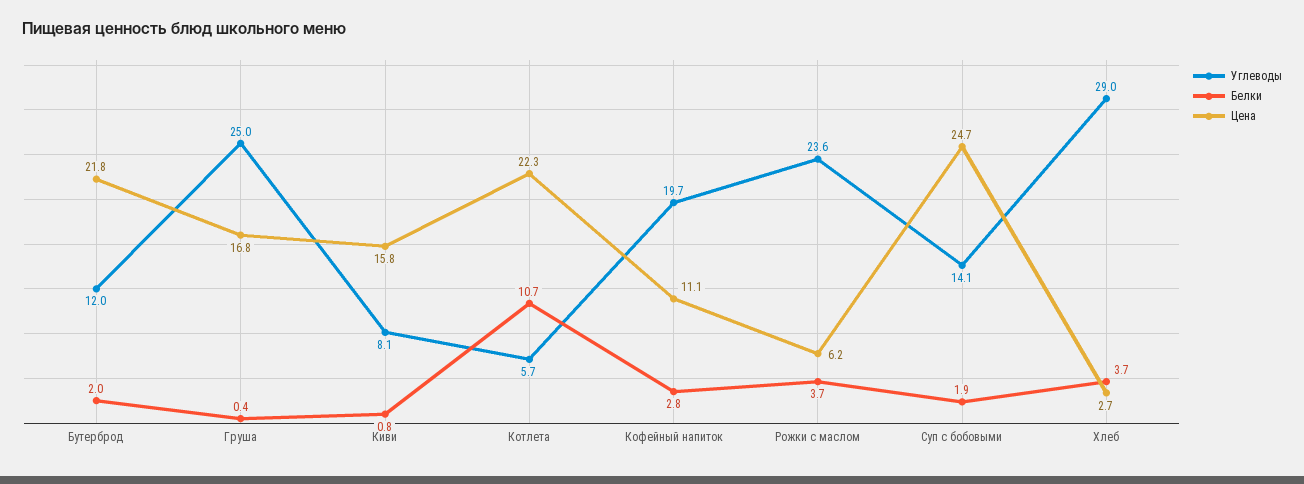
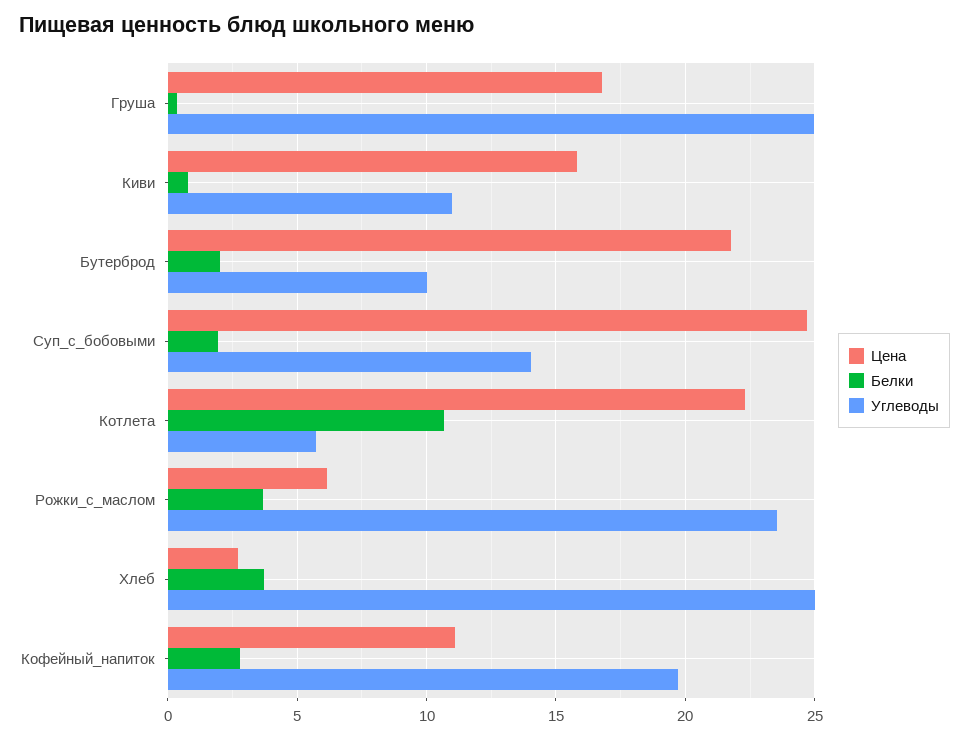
Углеводы, Бутерброд: 12 -> 10
Углеводы, Киви: 8.1 -> 11
Углеводы, Хлеб: 29 -> 25

